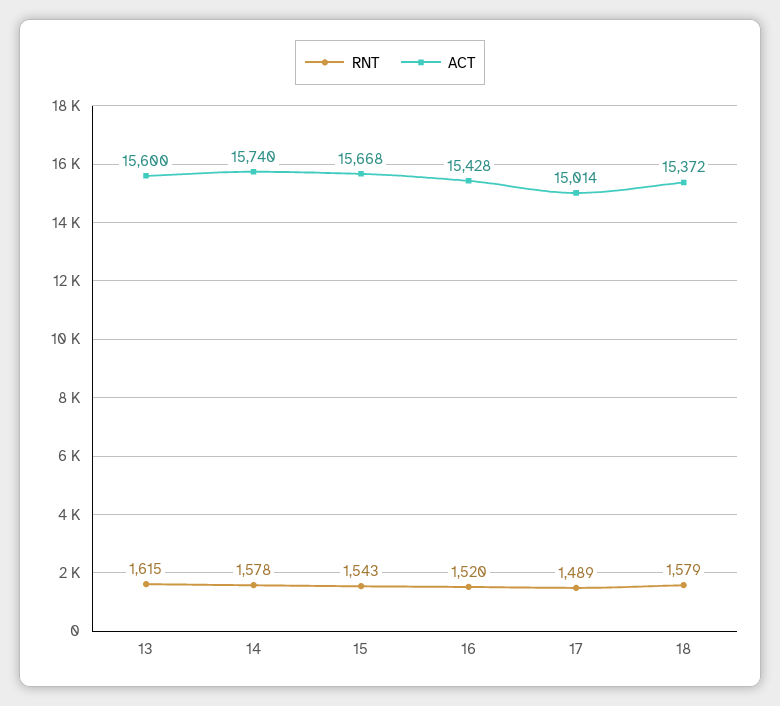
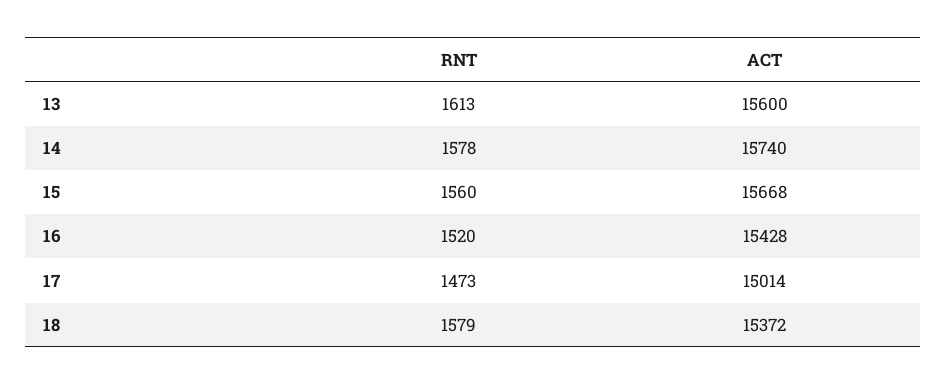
RNT, 13: 1615 -> 1613
RNT, 15: 1543 -> 1560
RNT, 17: 1489 -> 1473

